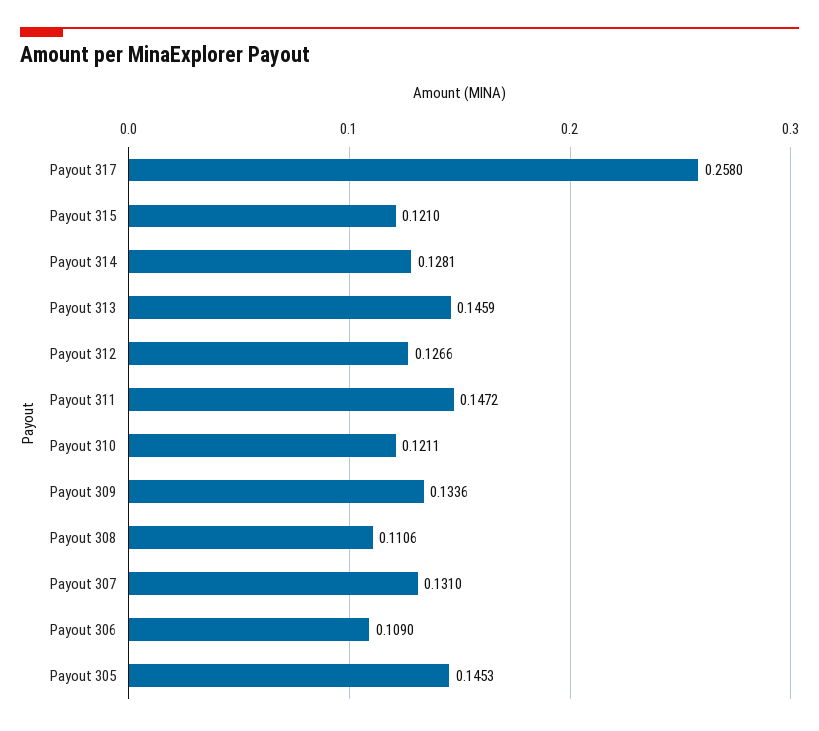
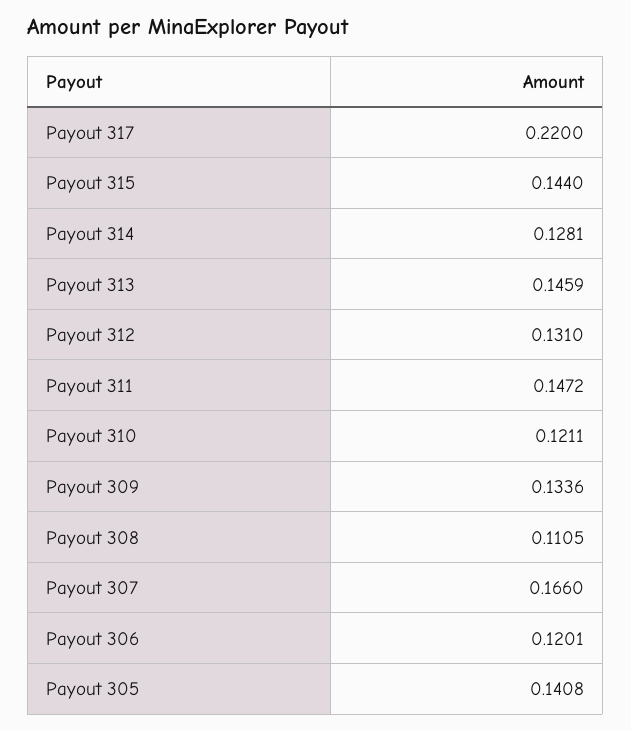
Payout 317: 0.258 -> 0.22
Payout 315: 0.121 -> 0.144
Payout 312: 0.1266 -> 0.131
Payout 308: 0.1106 -> 0.1105
Payout 307: 0.131 -> 0.166
Payout 306: 0.109 -> 0.1201
Payout 305: 0.1453 -> 0.1408

